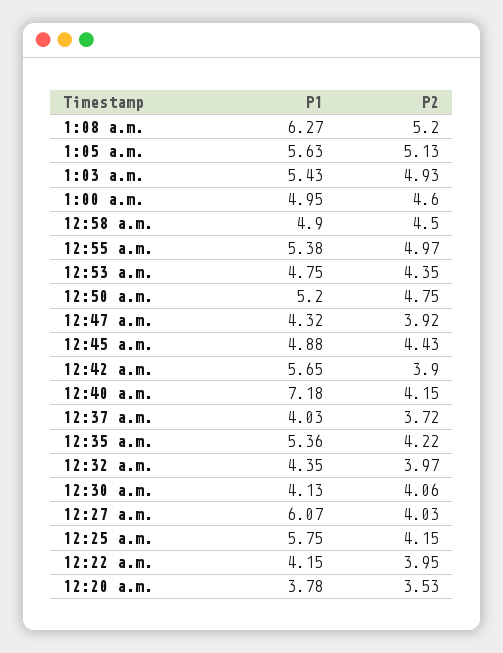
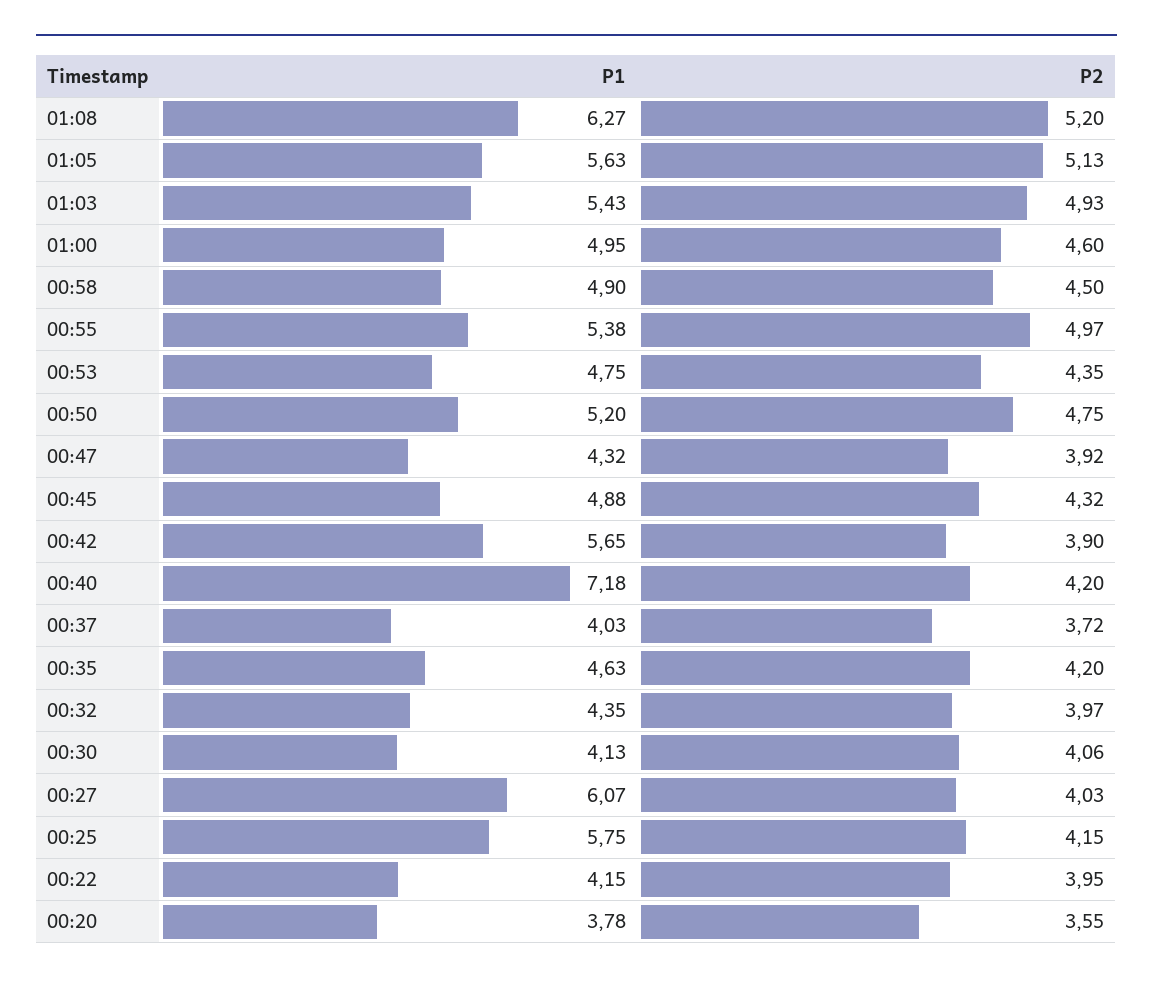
P2, 12:45 a.m.: 4.43 -> 4.32
P2, 12:40 a.m.: 4.15 -> 4.2
P1, 12:35 a.m.: 5.36 -> 4.63
P2, 12:35 a.m.: 4.22 -> 4.2
P2, 12:20 a.m.: 3.53 -> 3.55

